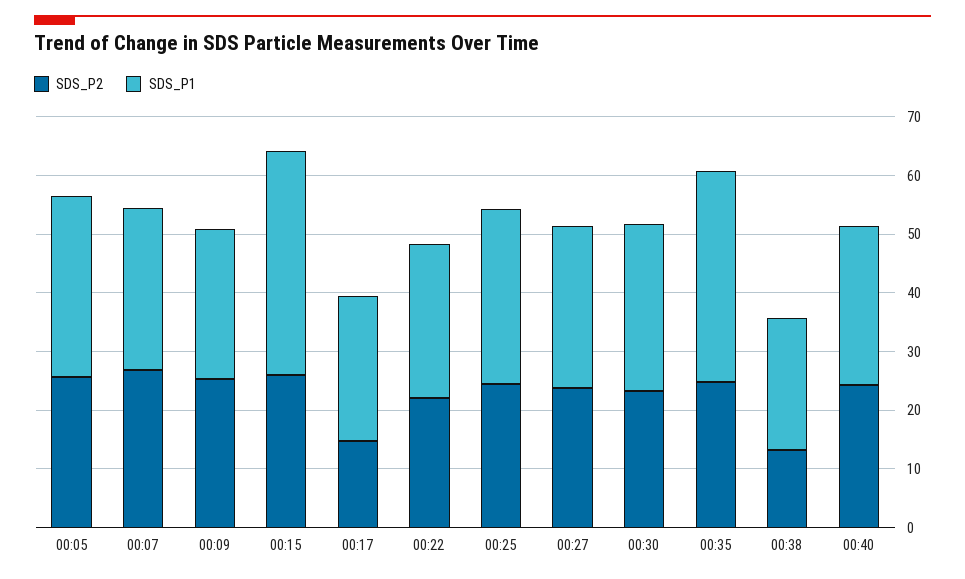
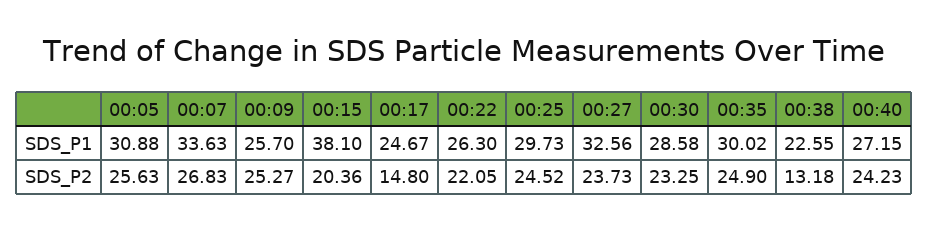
SDS_P1, 00:07: 28 -> 33.63
SDS_P2, 00:15: 26 -> 20.36
SDS_P1, 00:27: 28 -> 32.56
SDS_P1, 00:35: 36 -> 30.02

